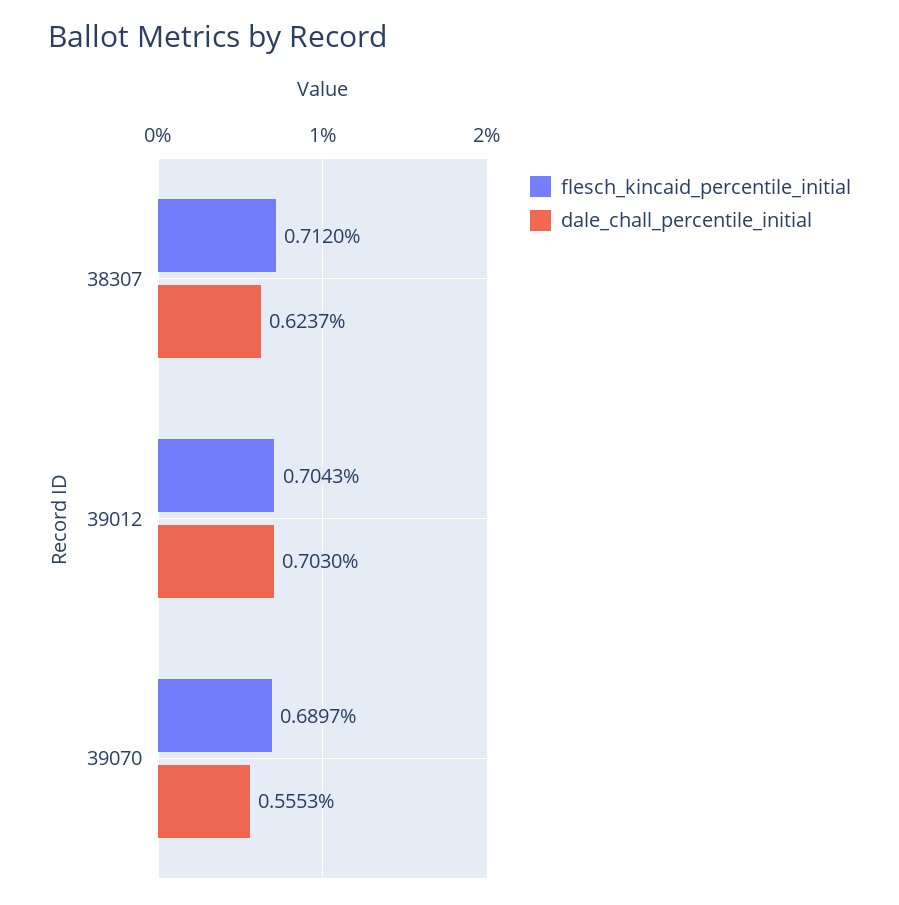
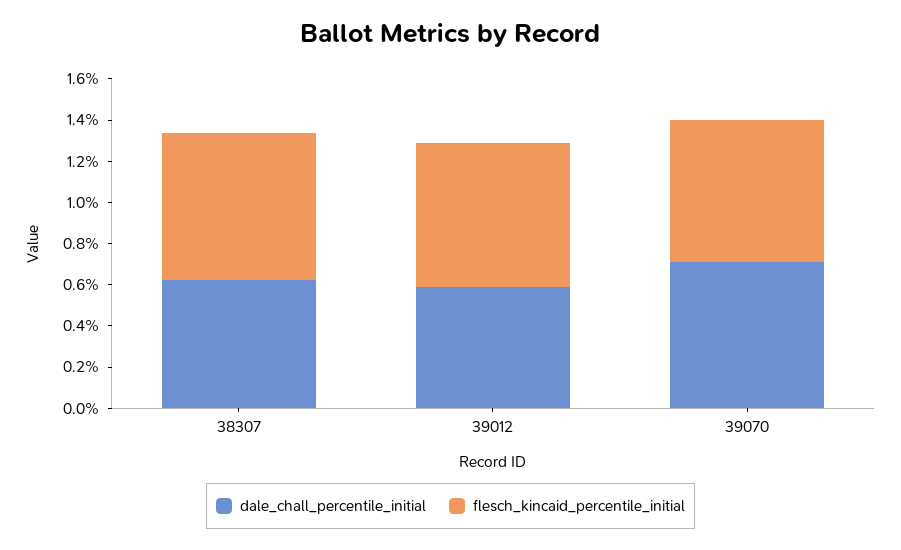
dale_chall_percentile_initial, 39012: 0.703 -> 0.6
dale_chall_percentile_initial, 39070: 0.5553 -> 0.7

